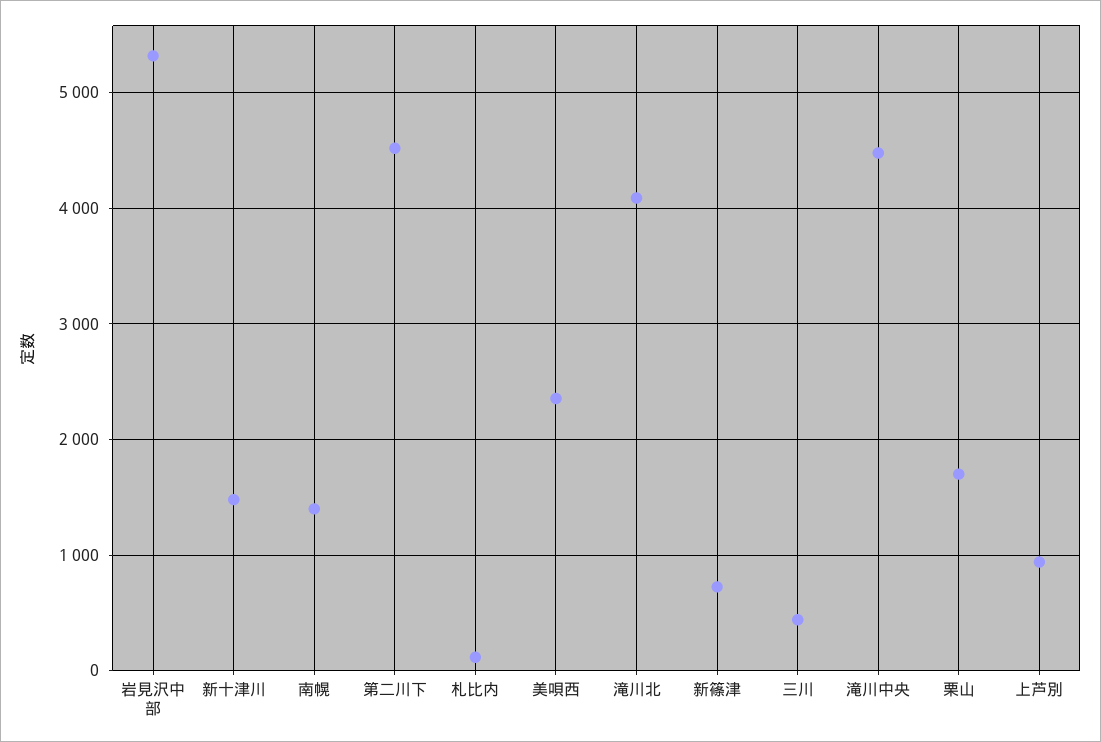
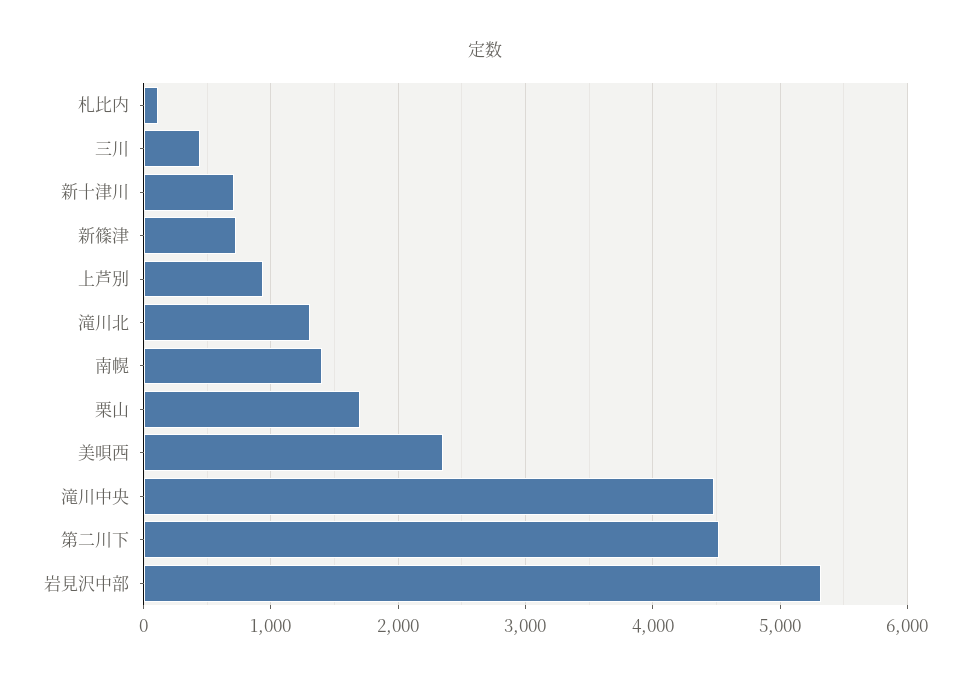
新十津川: 1500 -> 700
滝川北: 4100 -> 1300

